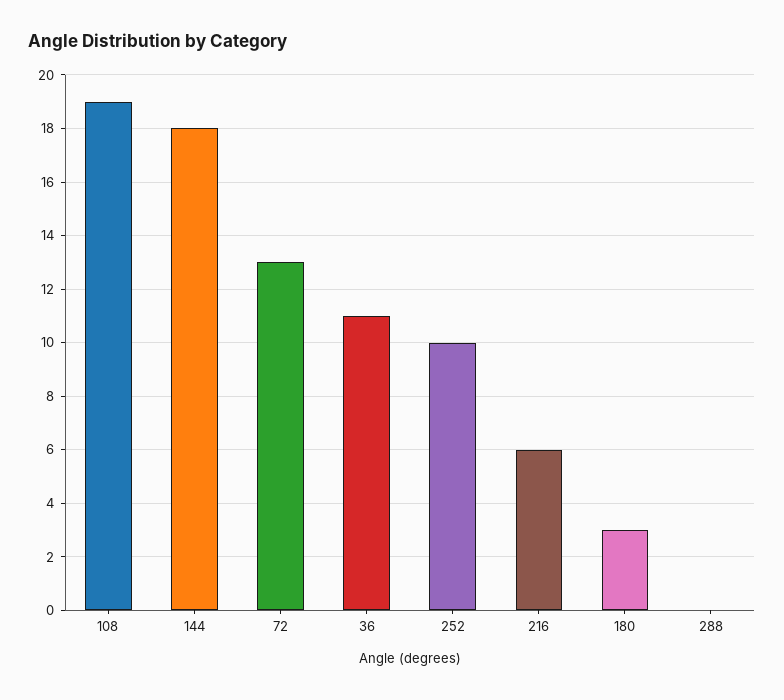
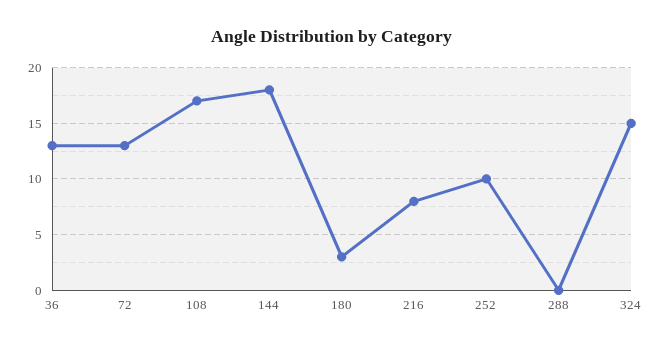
108: 19 -> 17
36: 11 -> 13
216: 6 -> 8
324: none -> 15

